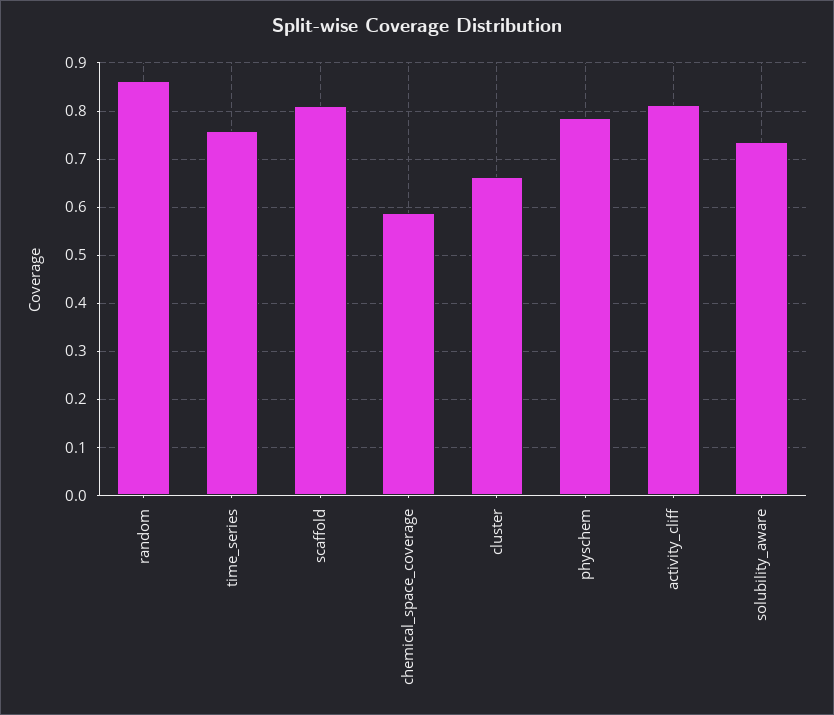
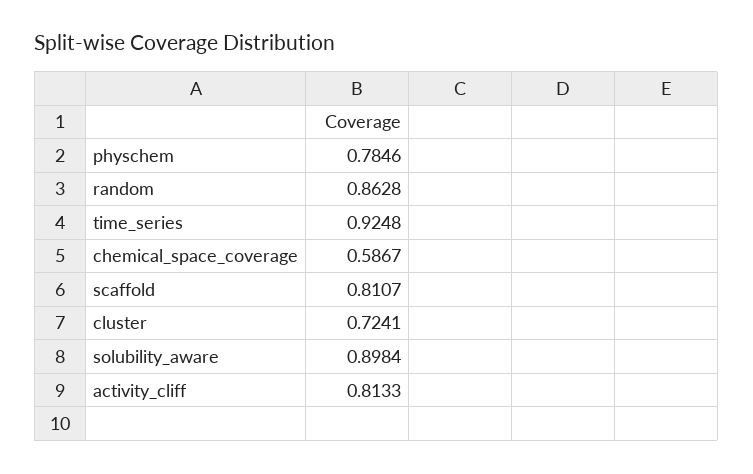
time_series: 0.76 -> 0.9248
cluster: 0.66 -> 0.7241
solubility_aware: 0.74 -> 0.8984

